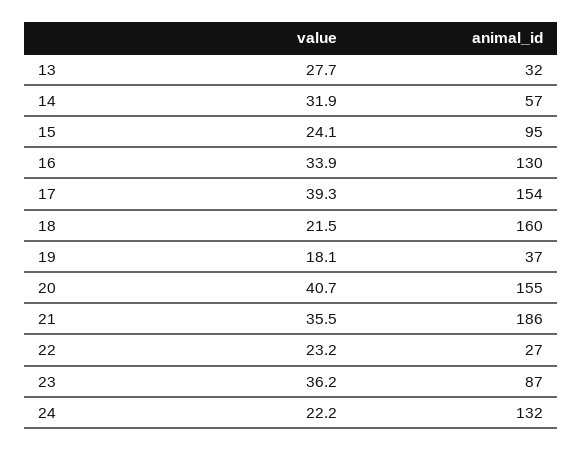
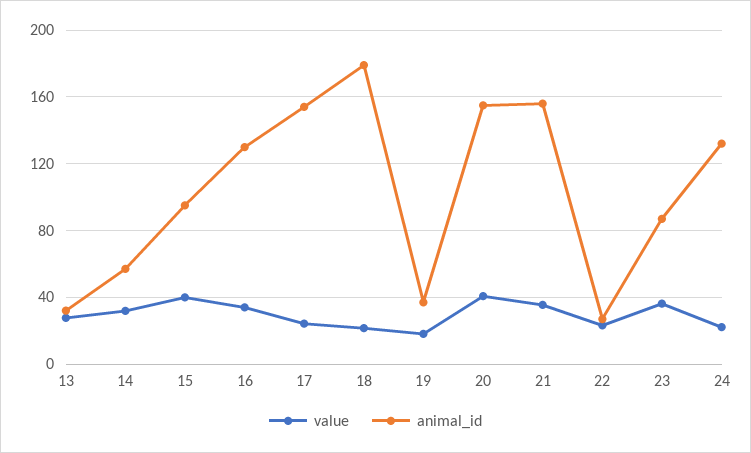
value, 15: 24.1 -> 40
value, 17: 39.3 -> 25
animal_id, 18: 160 -> 180
animal_id, 21: 186 -> 155

